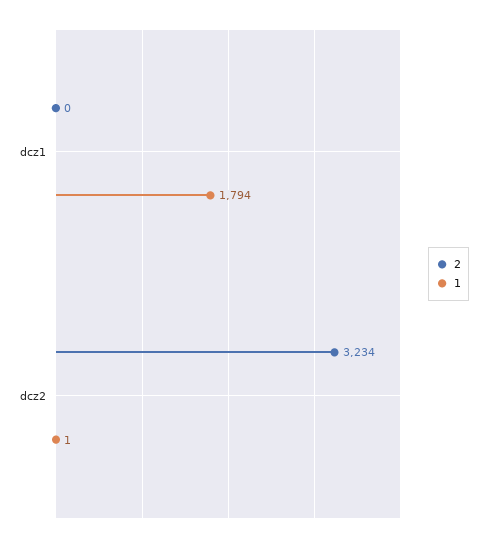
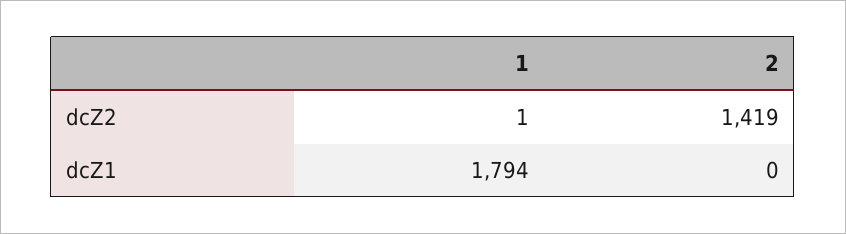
2, dcz2: 3234 -> 1419

